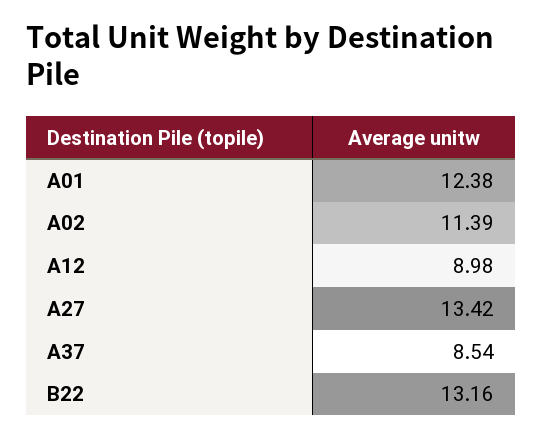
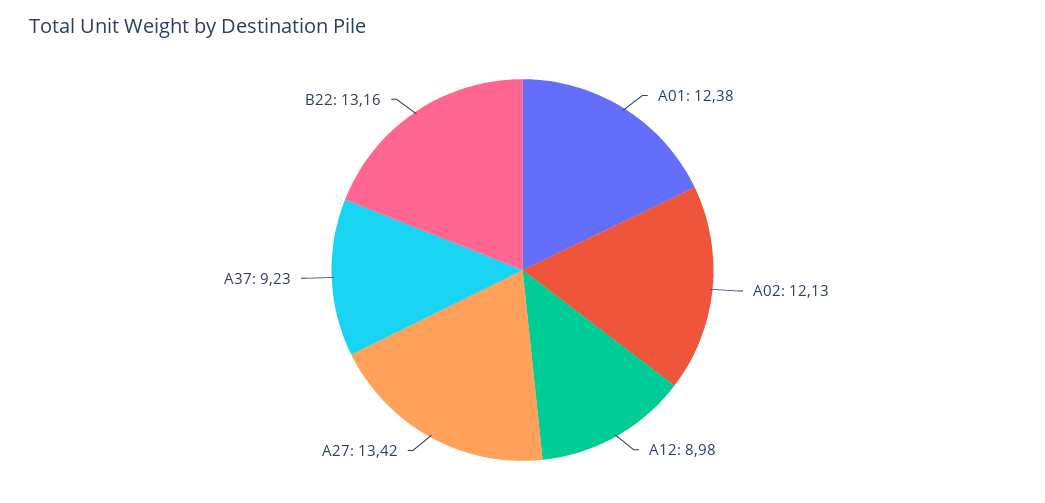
A02: 11.39 -> 12.13
A37: 8.54 -> 9.23

